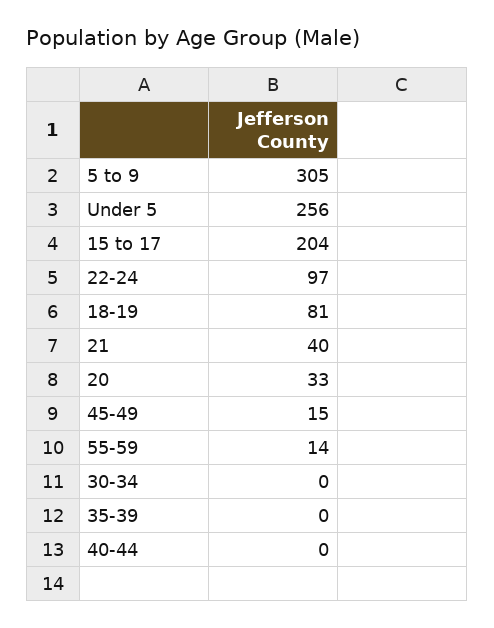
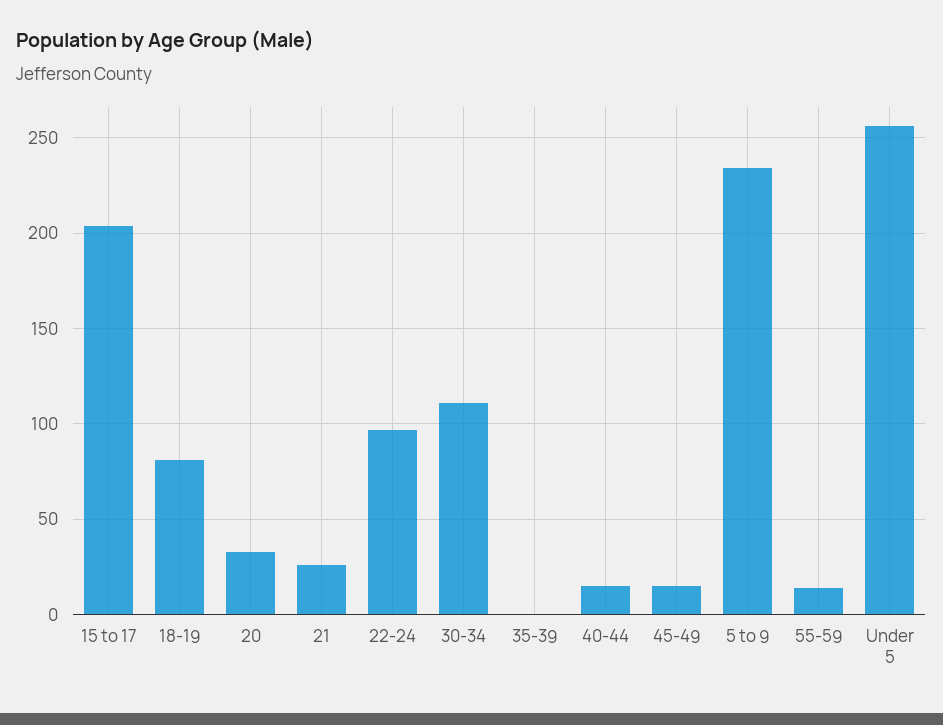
5 to 9: 305 -> 235
21: 40 -> 25
30-34: 0 -> 110
40-44: 0 -> 15

